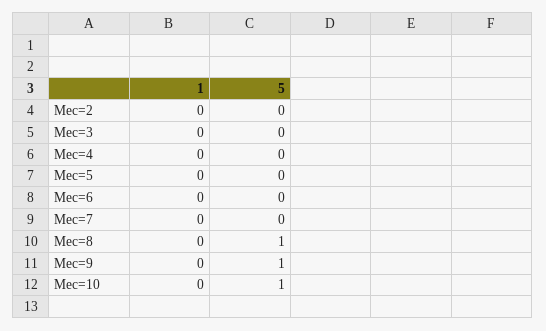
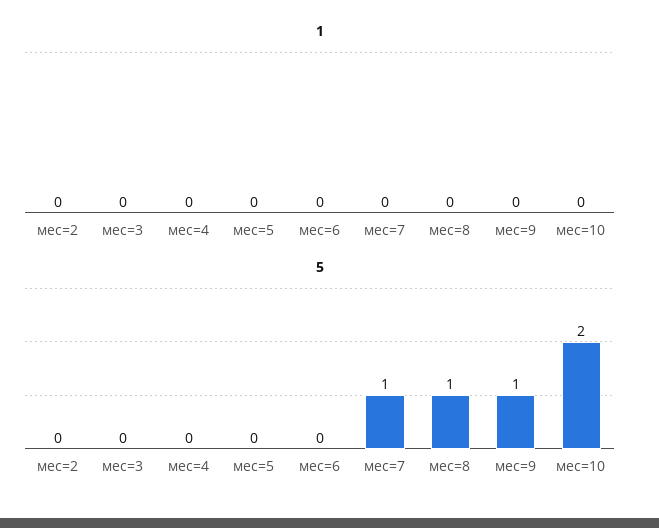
5, Мес=7: 0 -> 1
5, Мес=10: 1 -> 2

